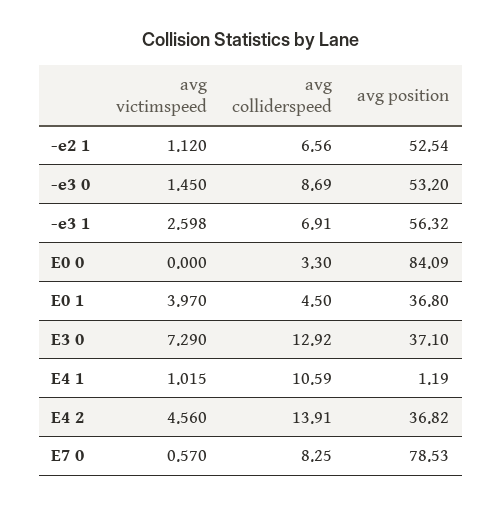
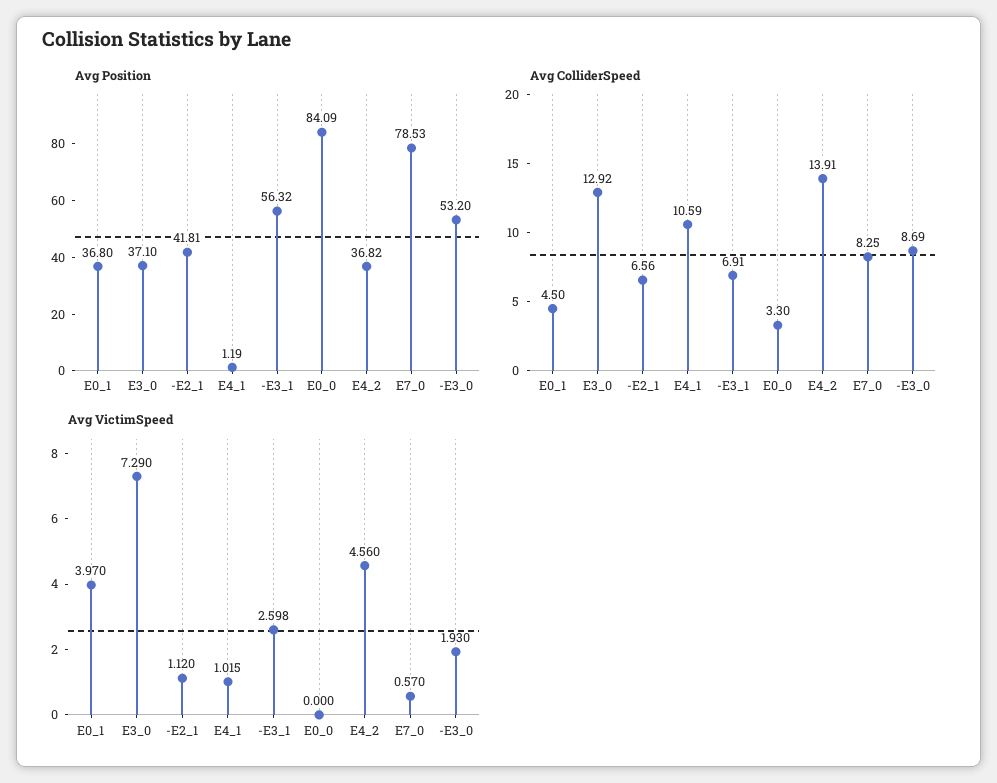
avg position, -e2 1: 52.54 -> 41.81
avg victimspeed, -e3 0: 1.45 -> 1.93

